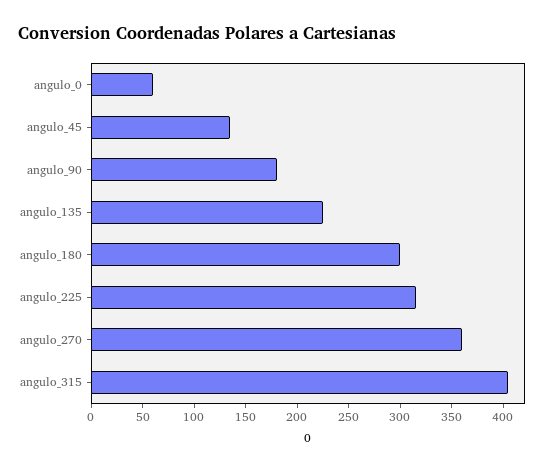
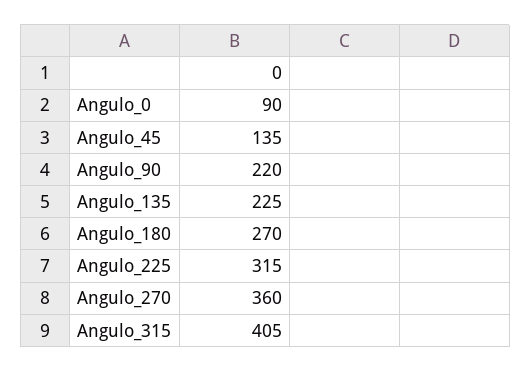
angulo_0: 60 -> 90
angulo_90: 180 -> 220
angulo_180: 300 -> 270

